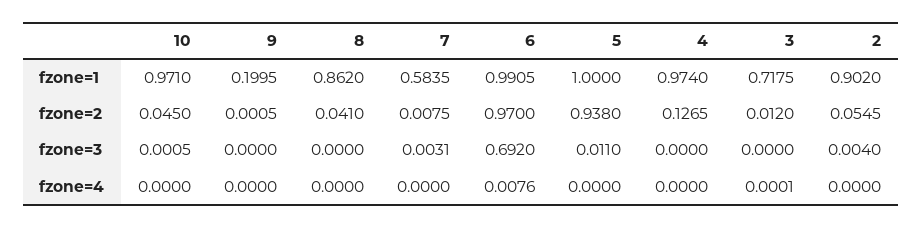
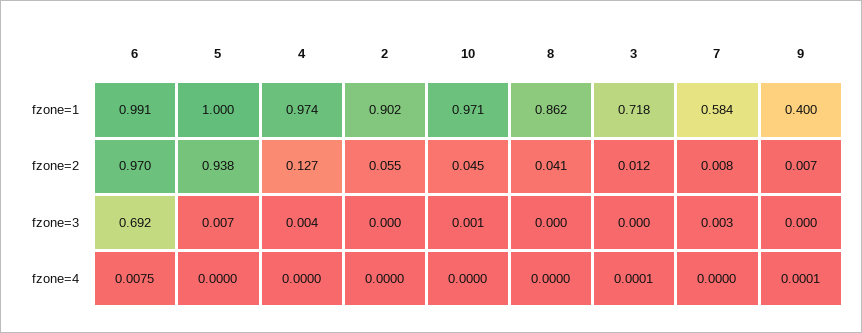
9, fzone=1: 0.1995 -> 0.4
9, fzone=2: 0.0005 -> 0.007
5, fzone=3: 0.011 -> 0.007
4, fzone=3: 0 -> 0.004
2, fzone=3: 0.004 -> 0
9, fzone=4: 0 -> 0.0001
6, fzone=4: 0.0076 -> 0.0075

